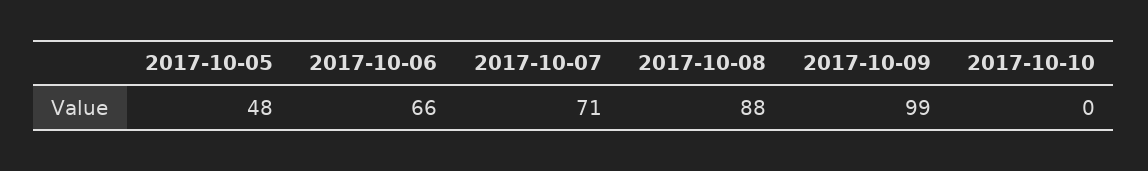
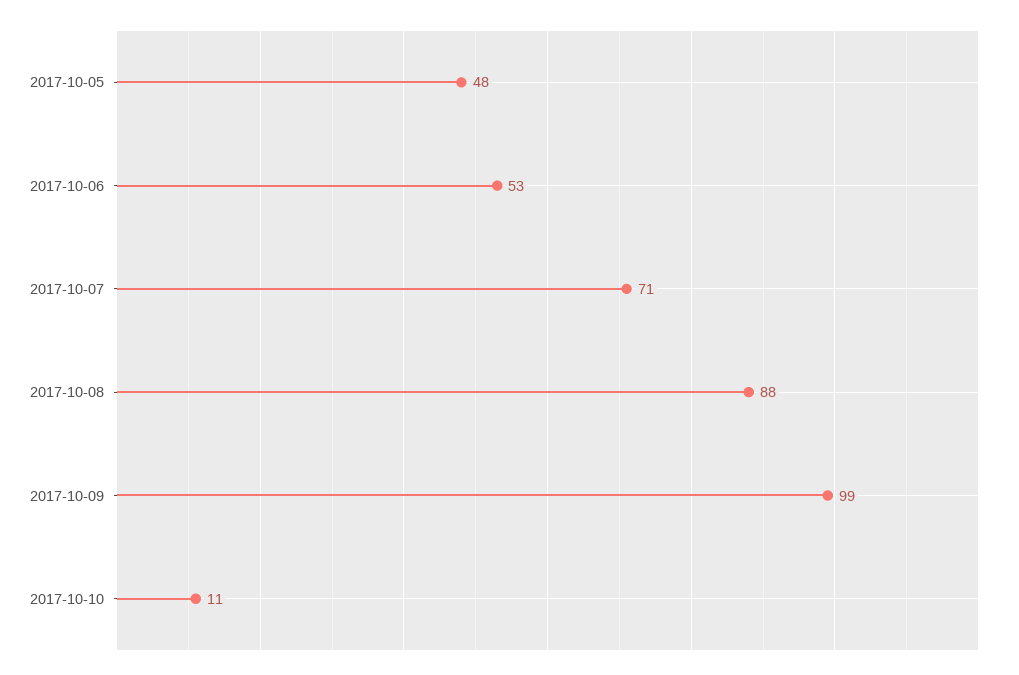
2017-10-06: 66 -> 53
2017-10-10: 0 -> 11

